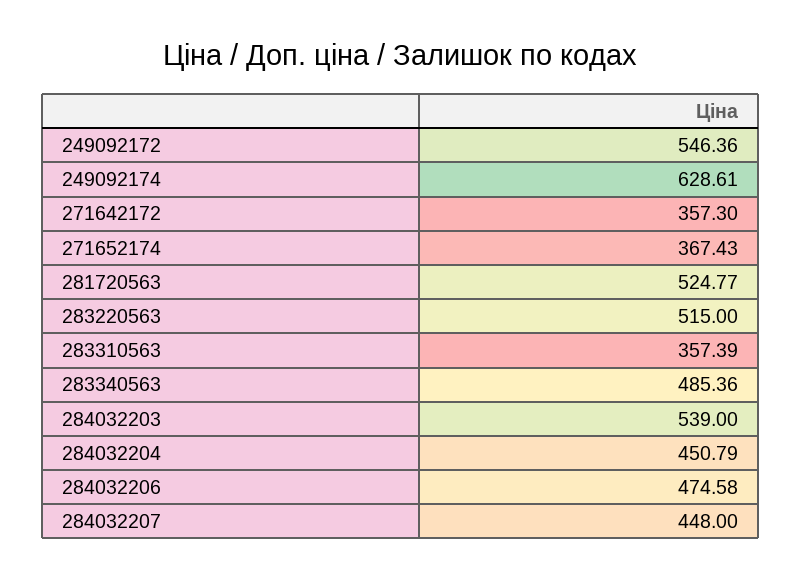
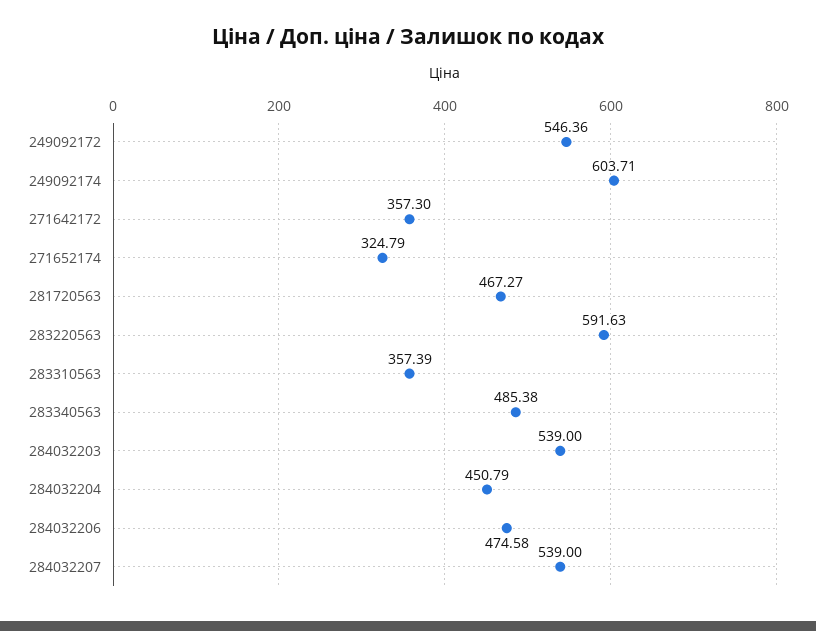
249092174: 628.61 -> 603.71
271652174: 367.43 -> 324.79
281720563: 524.77 -> 467.27
283220563: 515 -> 591.63
283340563: 485.36 -> 485.38
284032207: 448 -> 539

